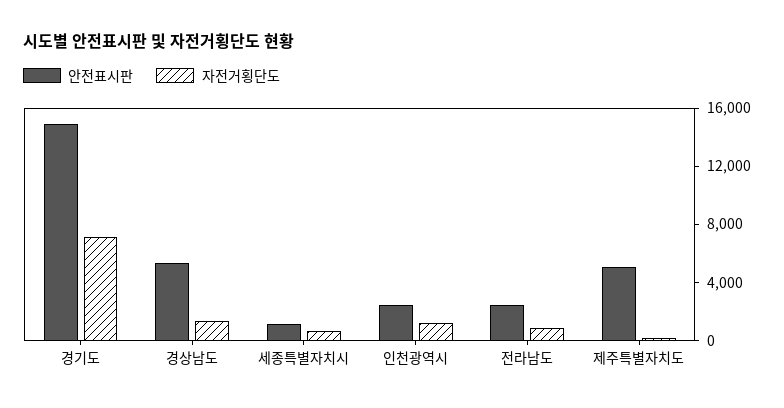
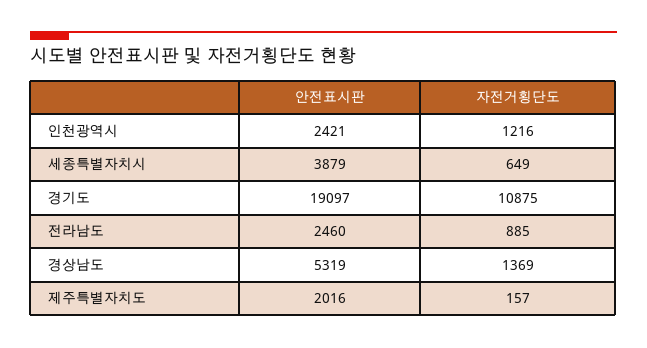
안전표시판, 경기도: 15000 -> 19097
자전거횡단도, 경기도: 7000 -> 10875
안전표시판, 세종특별자치시: 1000 -> 3879
안전표시판, 제주특별자치도: 5000 -> 2016

